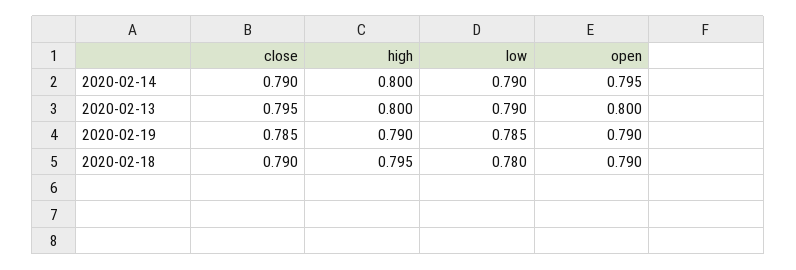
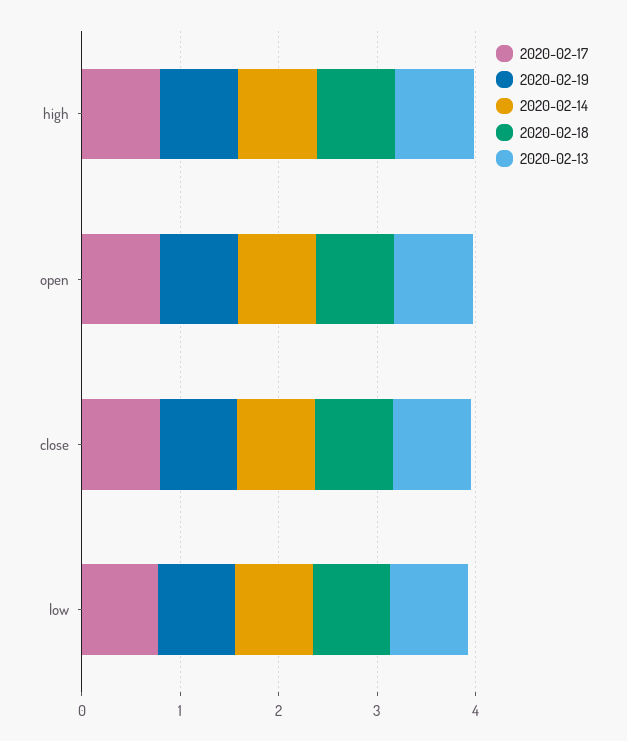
2020-02-17, high: none -> 0.8
2020-02-17, open: none -> 0.8
2020-02-17, close: none -> 0.8
2020-02-17, low: none -> 0.8

